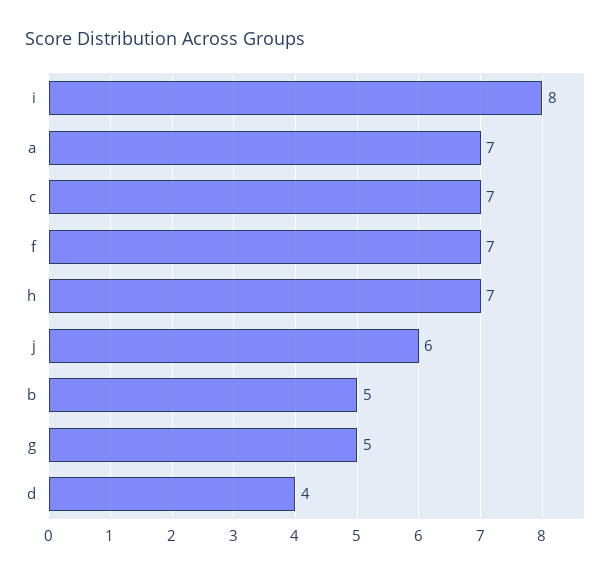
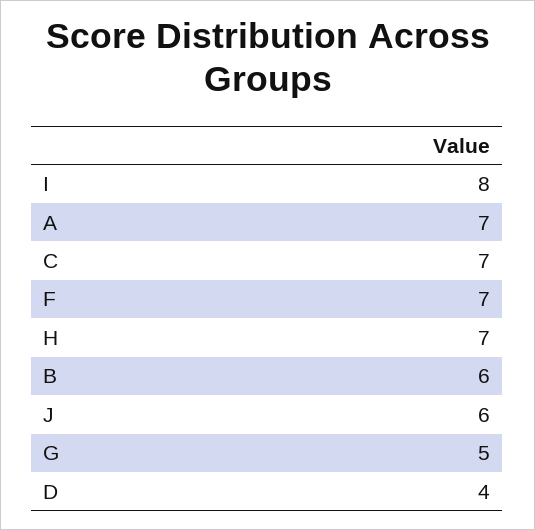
b: 5 -> 6

